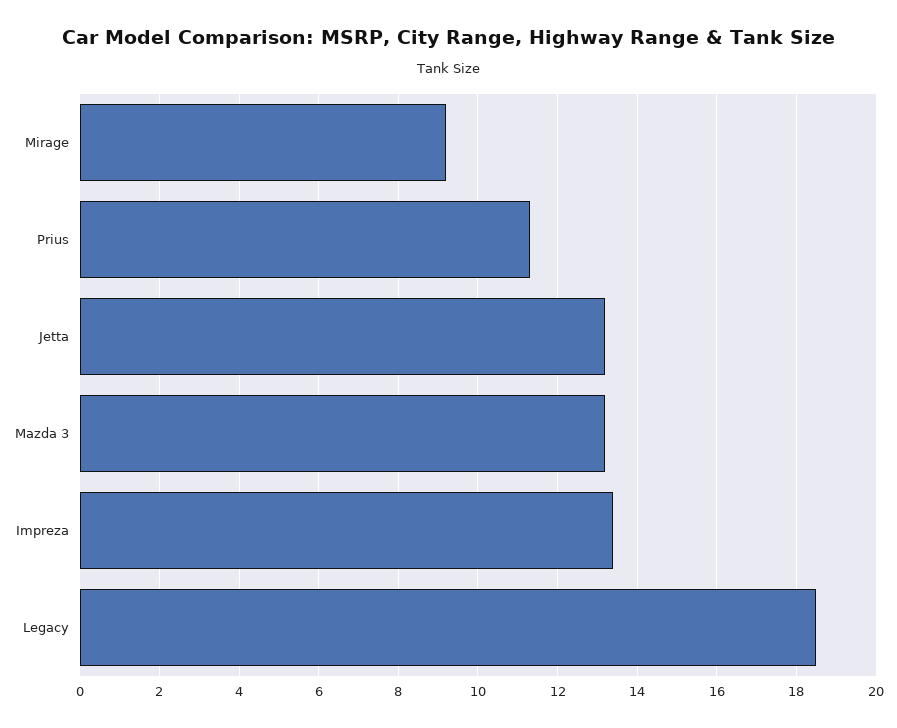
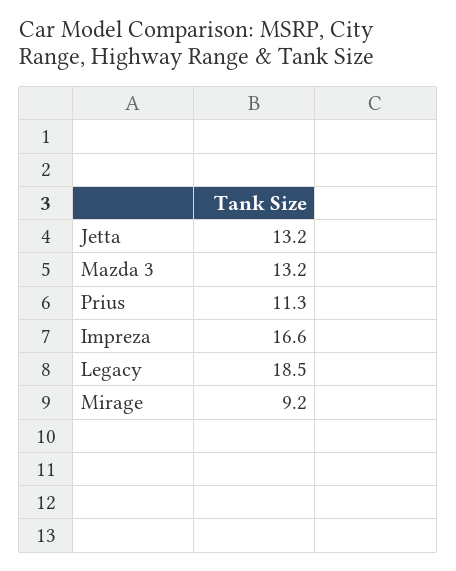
Impreza: 13.5 -> 16.6

